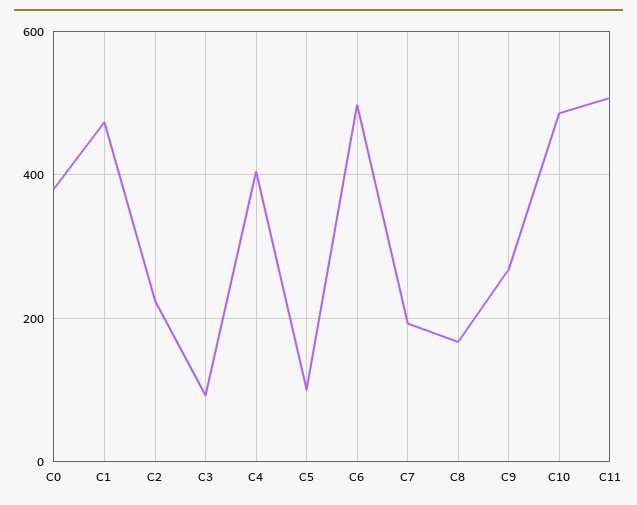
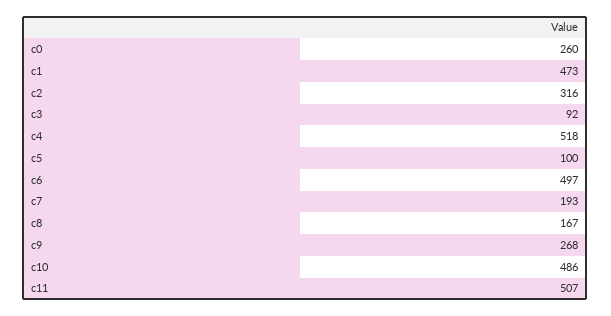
C0: 380 -> 260
C2: 220 -> 316
C4: 400 -> 518

